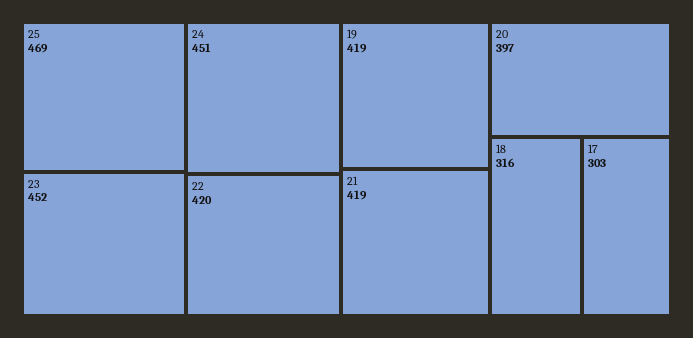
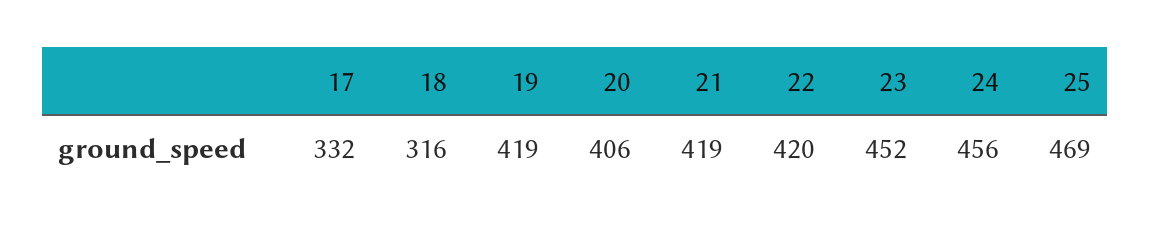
24: 451 -> 456
20: 397 -> 406
17: 303 -> 332

